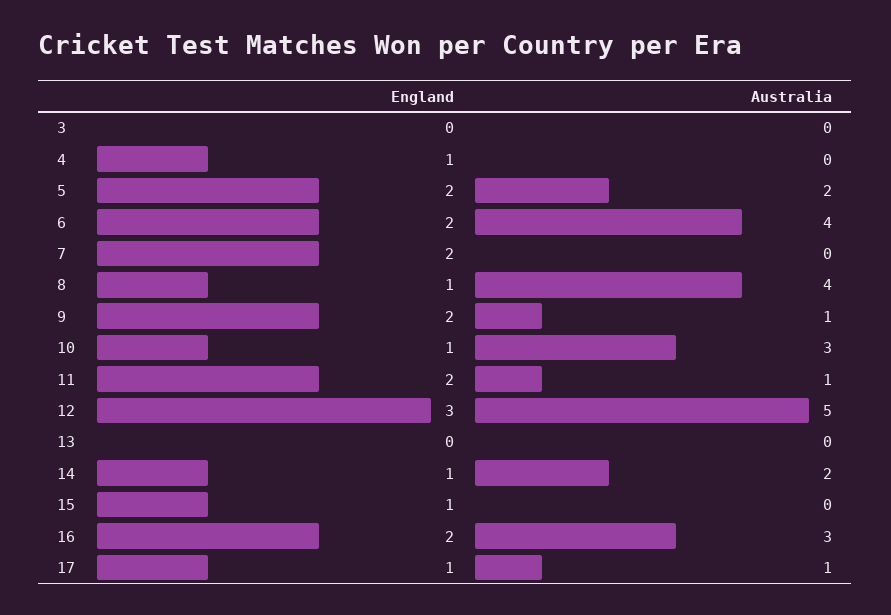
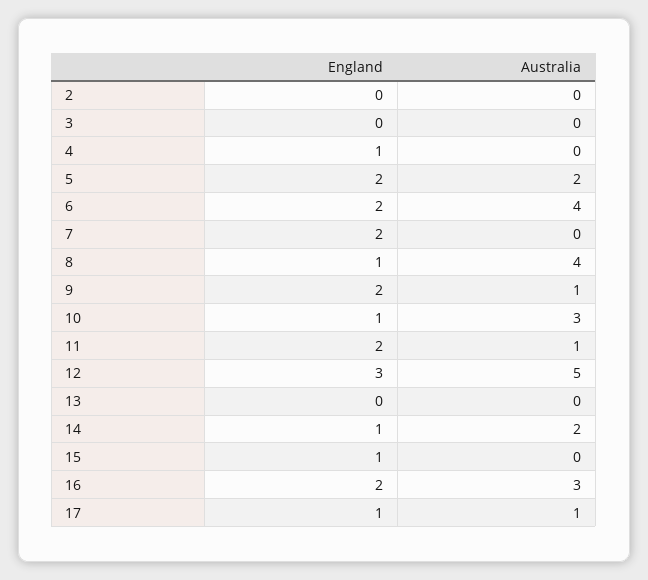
England, 2: none -> 0
Australia, 2: none -> 0

